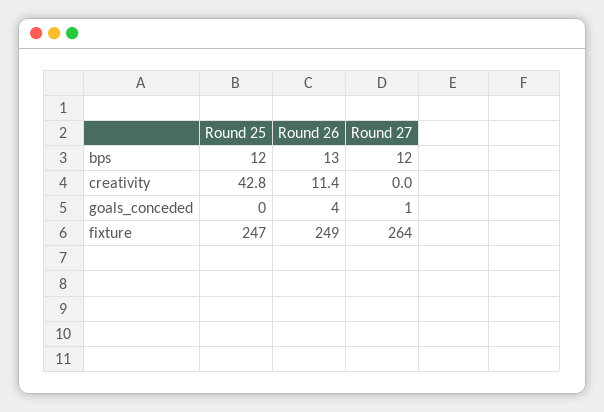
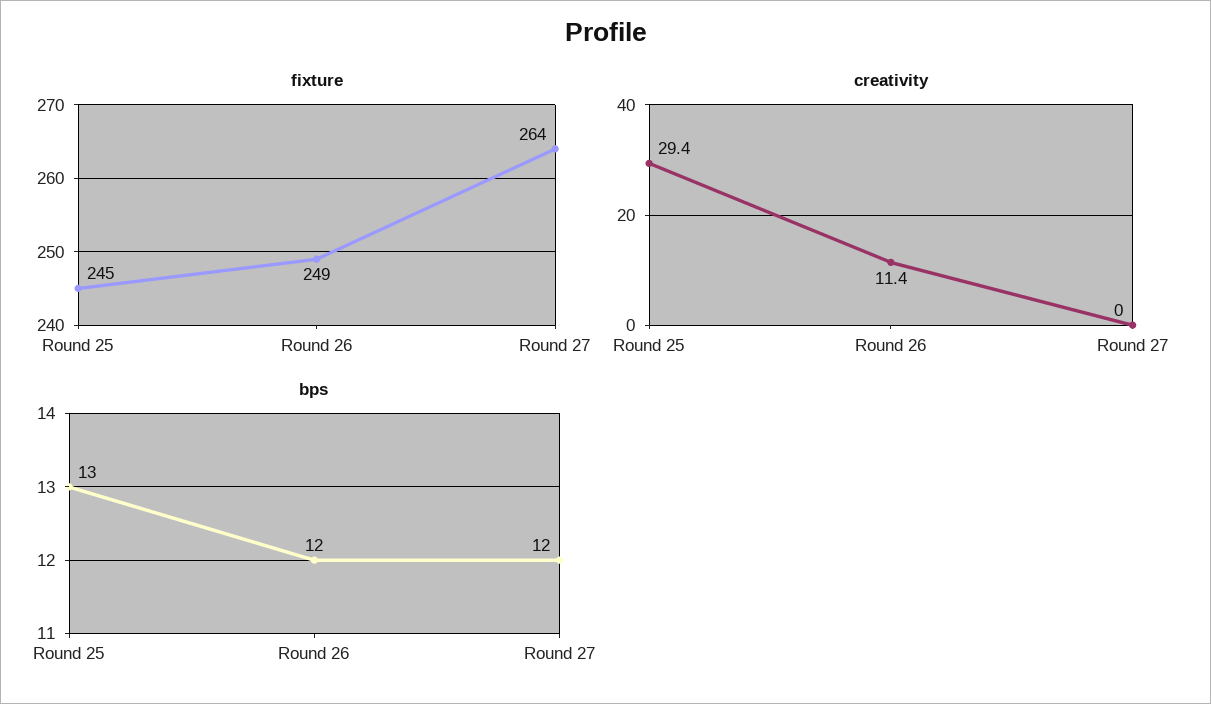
bps, Round 25: 12 -> 13
bps, Round 26: 13 -> 12
creativity, Round 25: 42.8 -> 29.4
goals_conceded, Round 25: 0 -> none
goals_conceded, Round 26: 4 -> none
goals_conceded, Round 27: 1 -> none
fixture, Round 25: 247 -> 245

